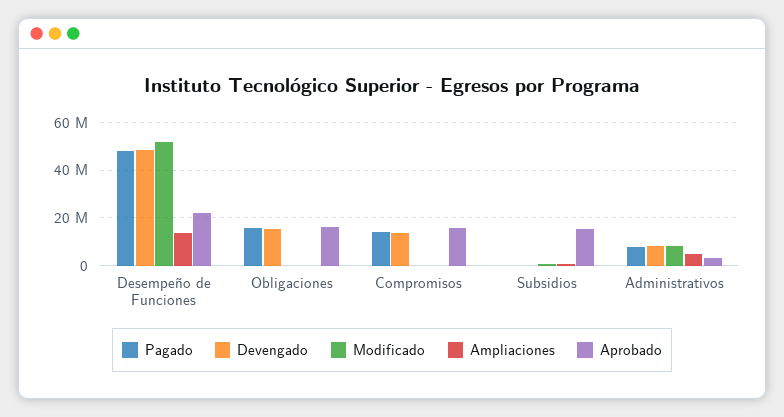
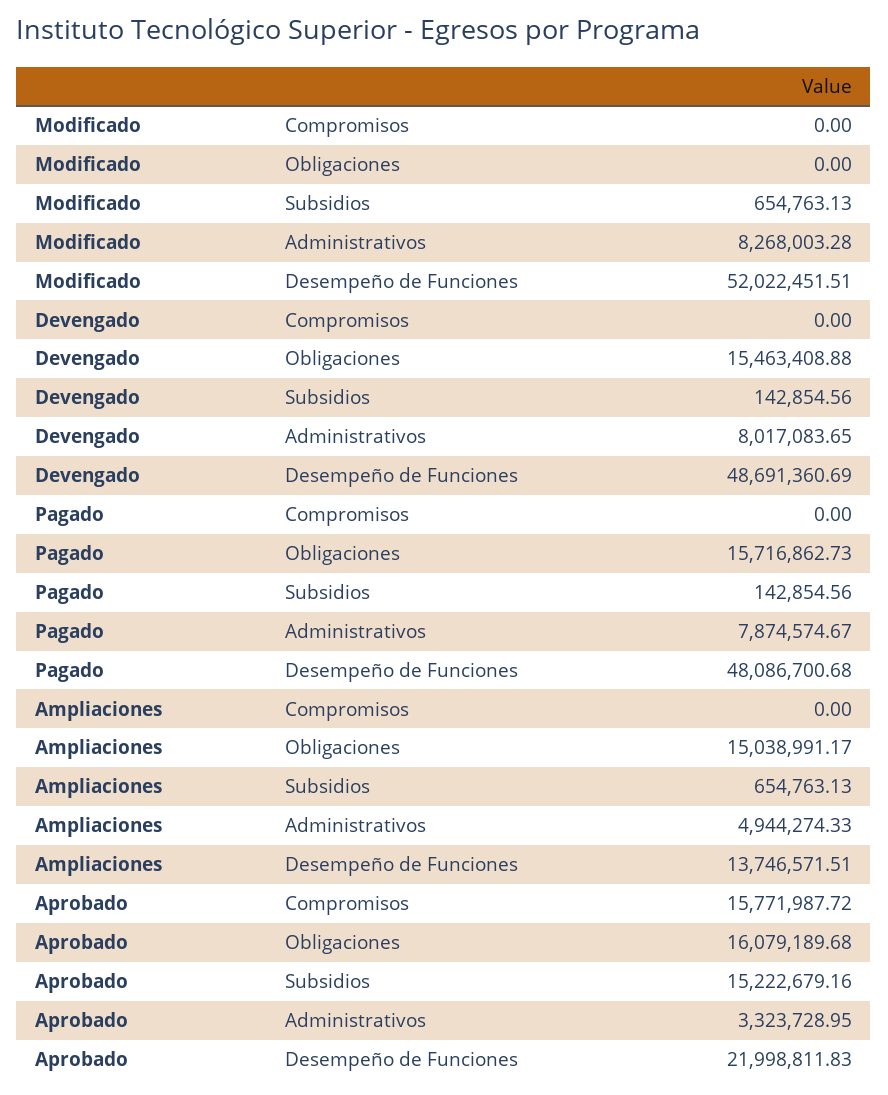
Ampliaciones, Obligaciones: 0 -> 15038991.17
Pagado, Compromisos: 15000000 -> 0
Devengado, Compromisos: 15000000 -> 0

